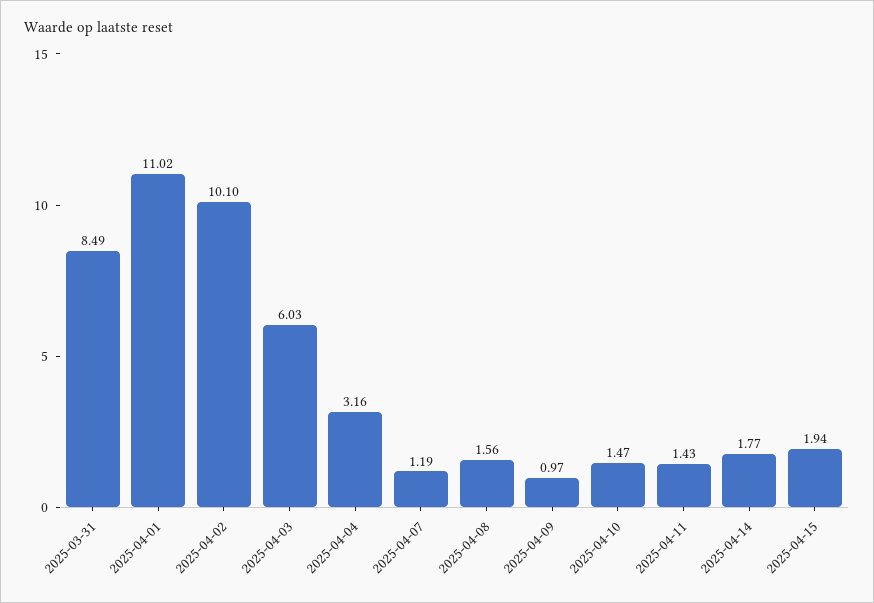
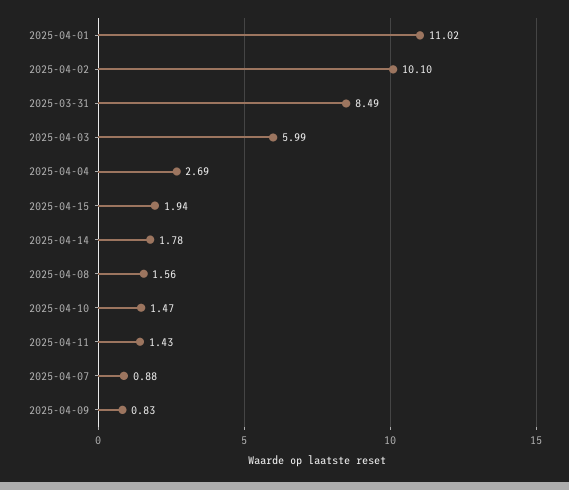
2025-04-03: 6.03 -> 5.99
2025-04-04: 3.16 -> 2.69
2025-04-07: 1.19 -> 0.88
2025-04-09: 0.97 -> 0.83
2025-04-14: 1.77 -> 1.78

